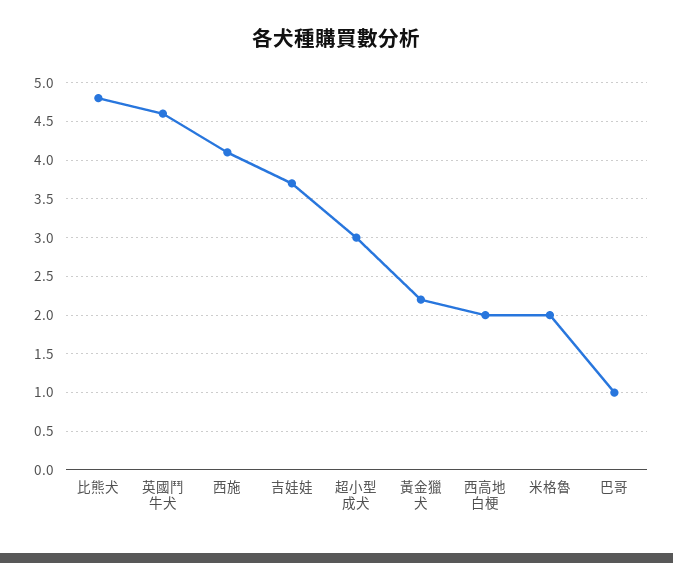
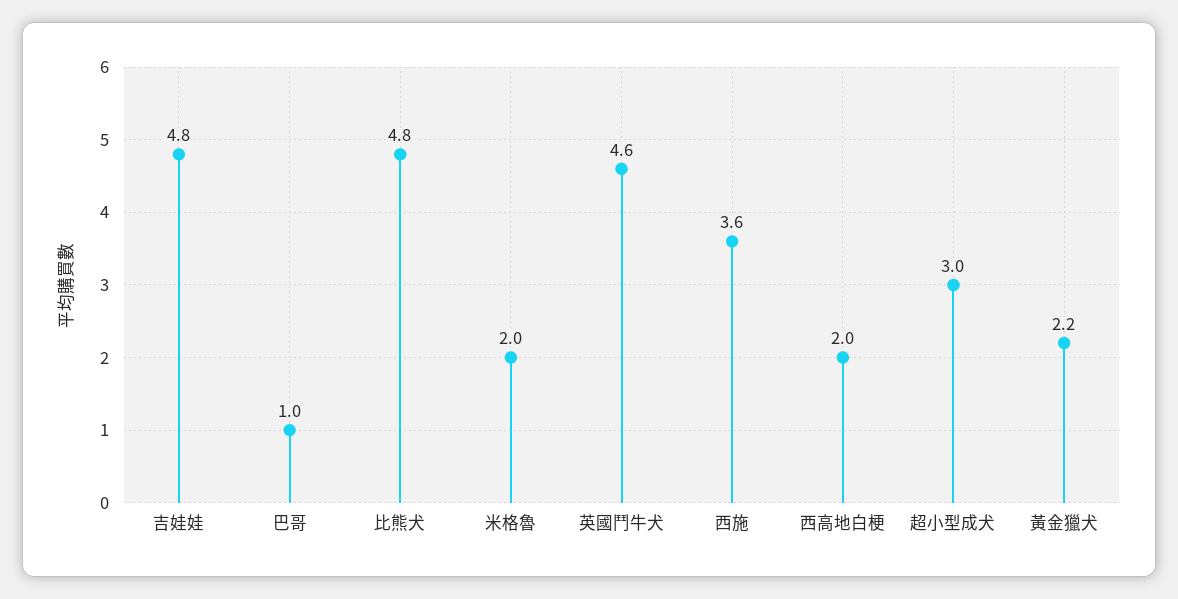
西施: 4.1 -> 3.6
吉娃娃: 3.7 -> 4.8

